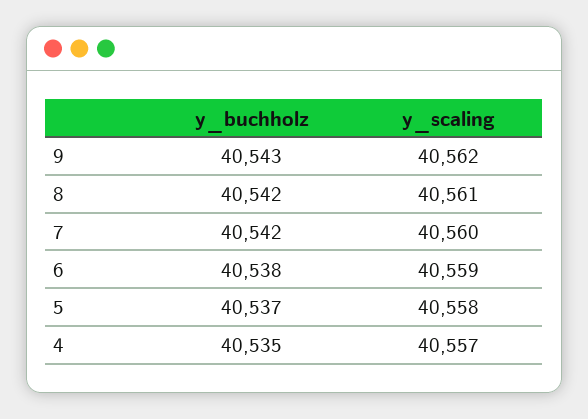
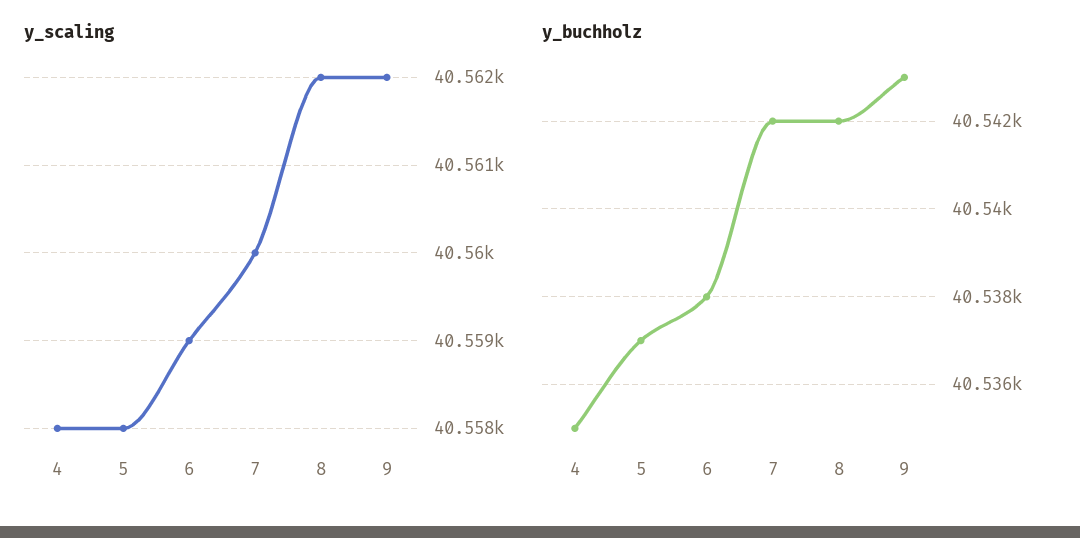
y_scaling, 8: 40561 -> 40562
y_scaling, 4: 40557 -> 40558

